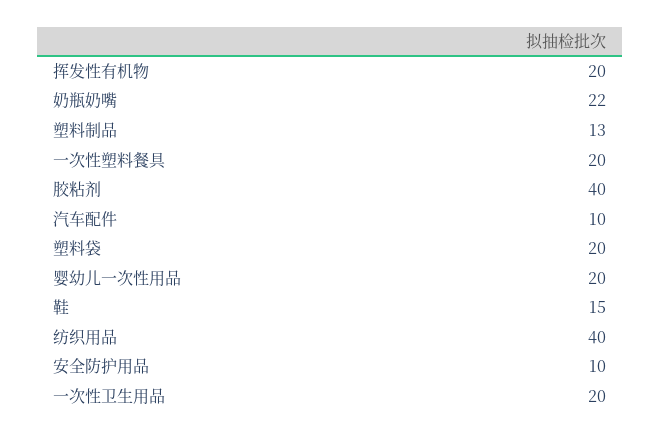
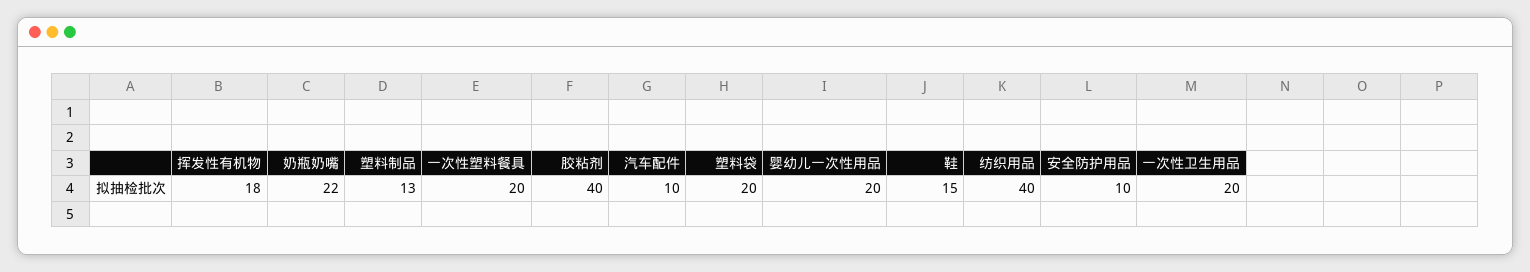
挥发性有机物: 20 -> 18

